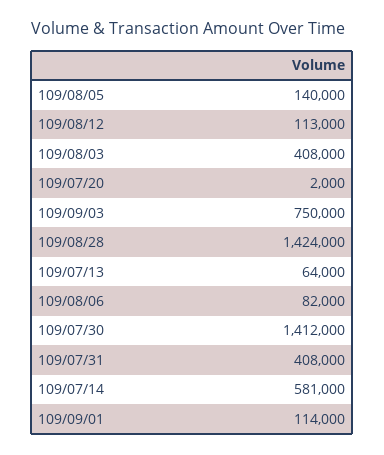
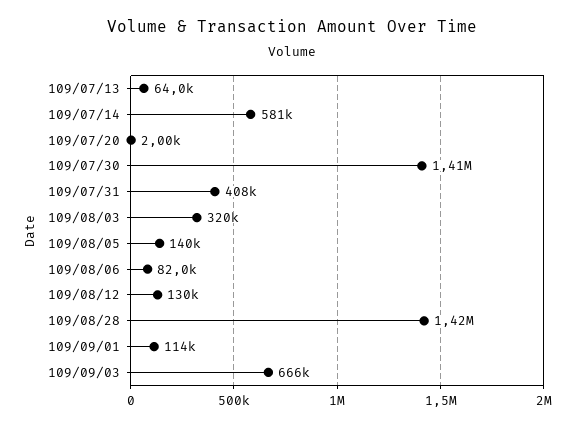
109/08/12: 113000 -> 130000
109/08/03: 408000 -> 320000
109/09/03: 750000 -> 666000

